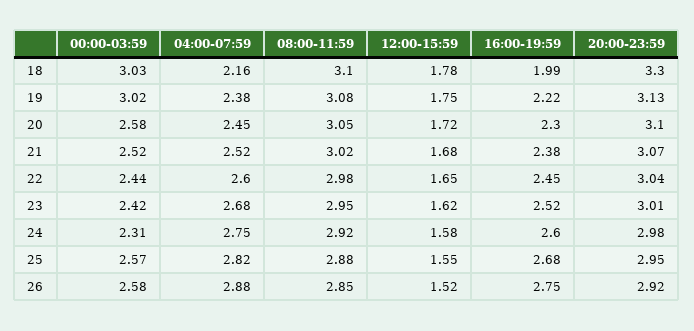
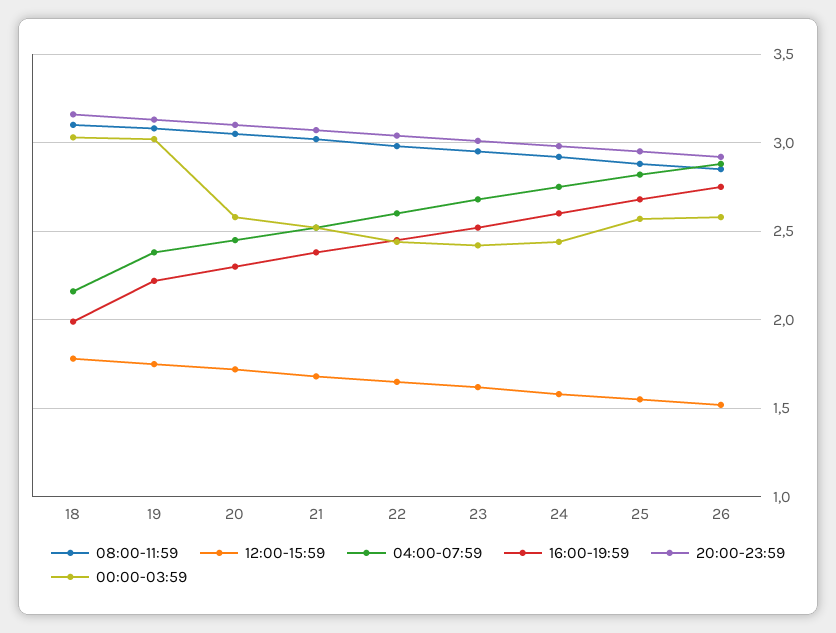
20:00-23:59, 18: 3.3 -> 3.15
00:00-03:59, 24: 2.31 -> 2.45

